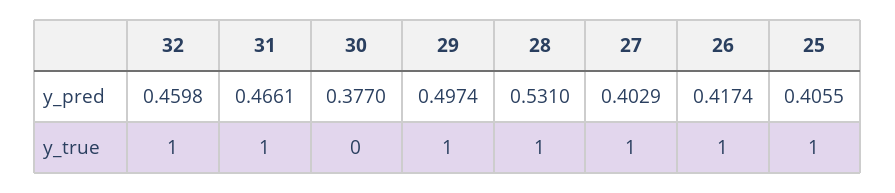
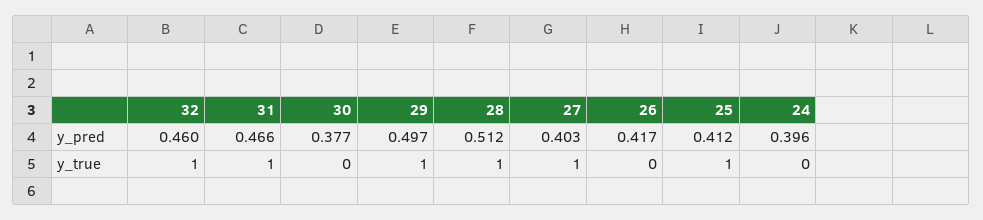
28, y_pred: 0.531 -> 0.512
25, y_pred: 0.4055 -> 0.412
26, y_true: 1 -> 0
24, y_pred: none -> 0.396
24, y_true: none -> 0

